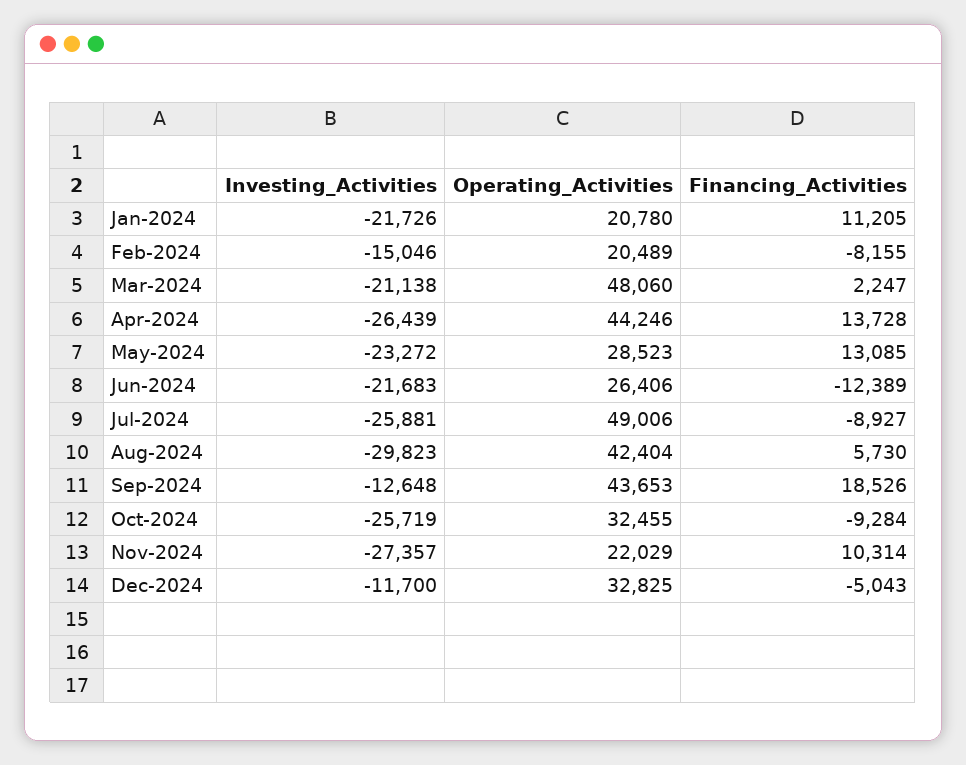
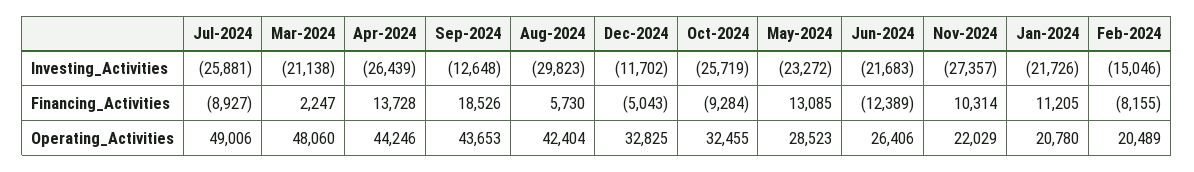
Investing_Activities, Dec-2024: -11700 -> -11702

